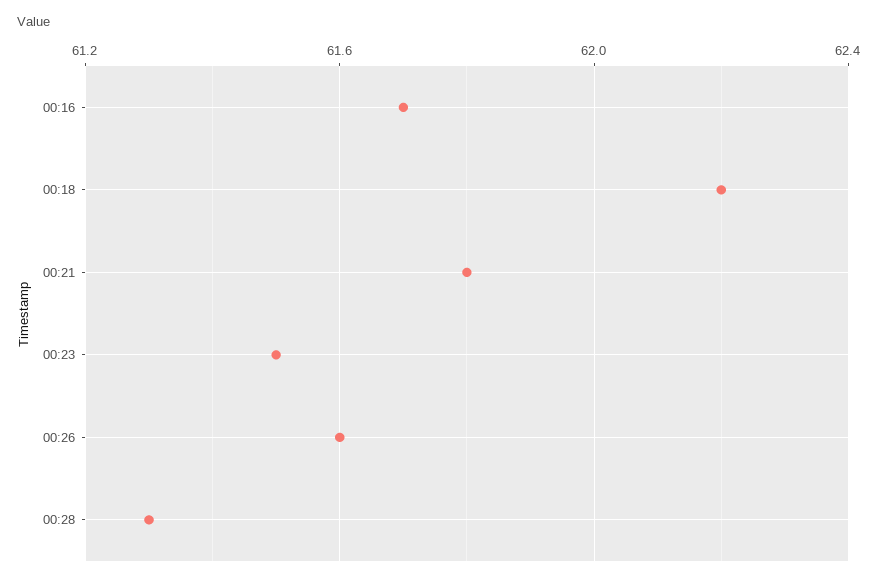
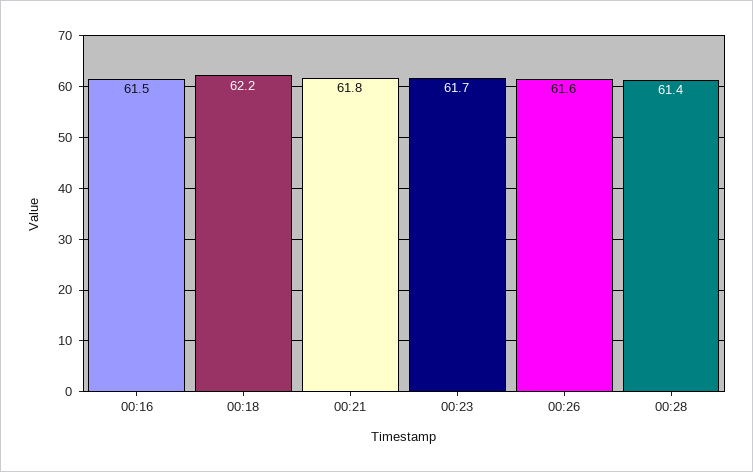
00:16: 61.7 -> 61.5
00:23: 61.5 -> 61.7
00:28: 61.3 -> 61.4

